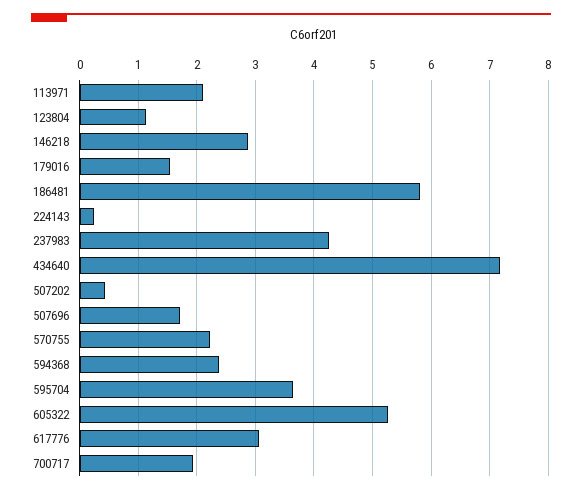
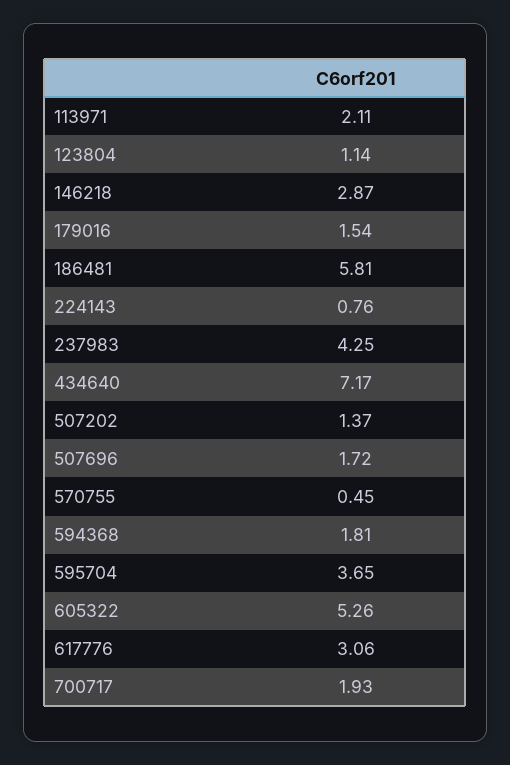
224143: 0.2 -> 0.76
507202: 0.4 -> 1.37
570755: 2.2 -> 0.45
594368: 2.4 -> 1.81

